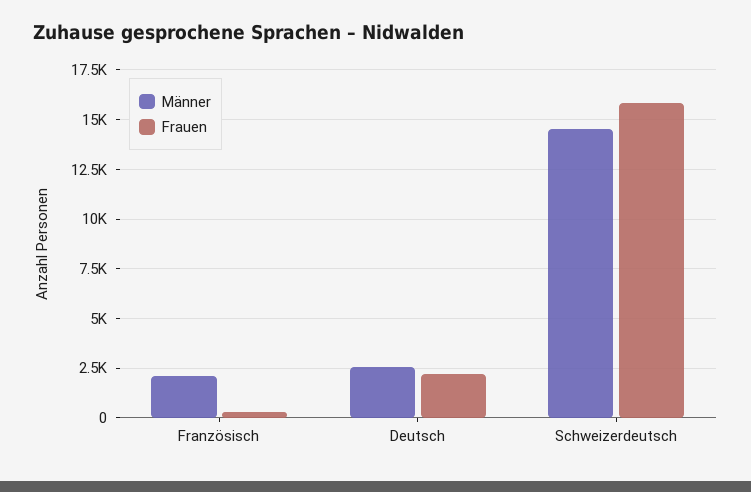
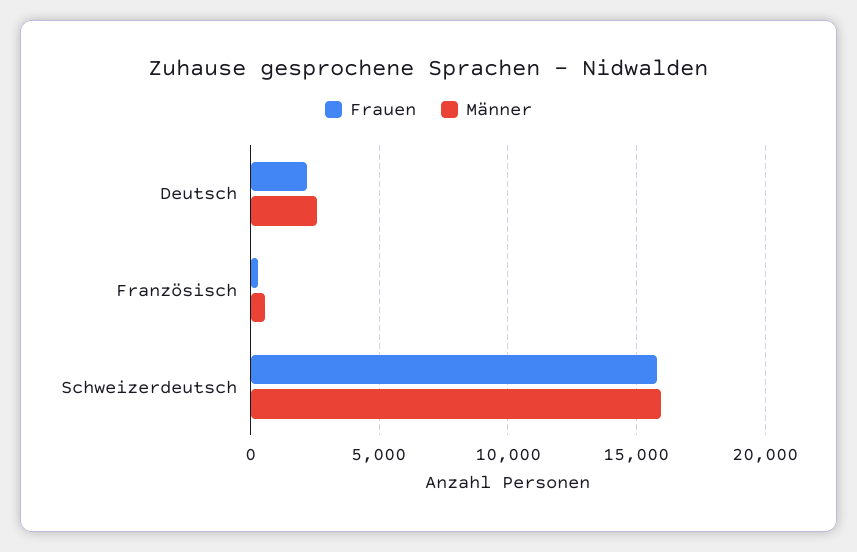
Männer, Französisch: 2000 -> 500
Männer, Schweizerdeutsch: 14500 -> 16000

